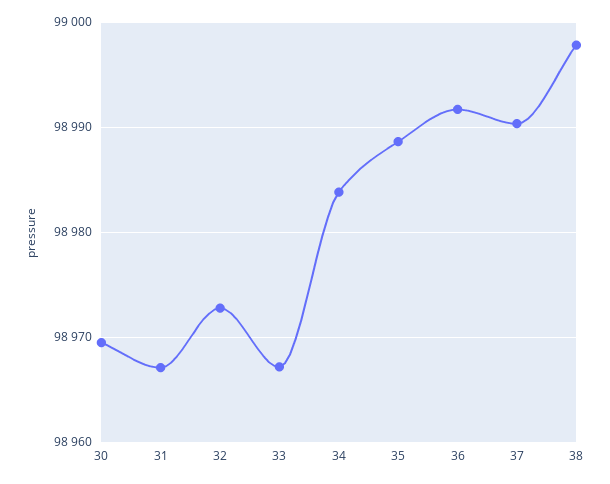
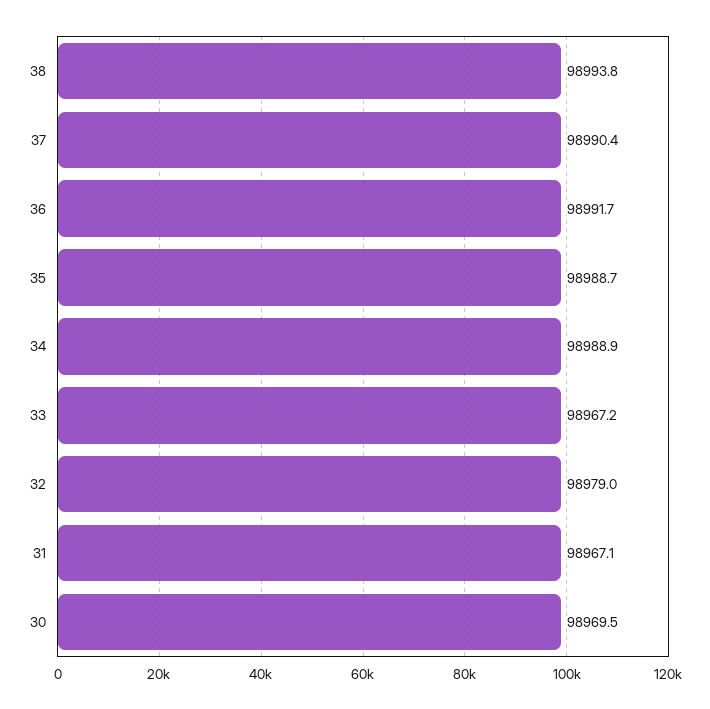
32: 98973 -> 98979
34: 98984 -> 98988.9
38: 98998 -> 98993.8

